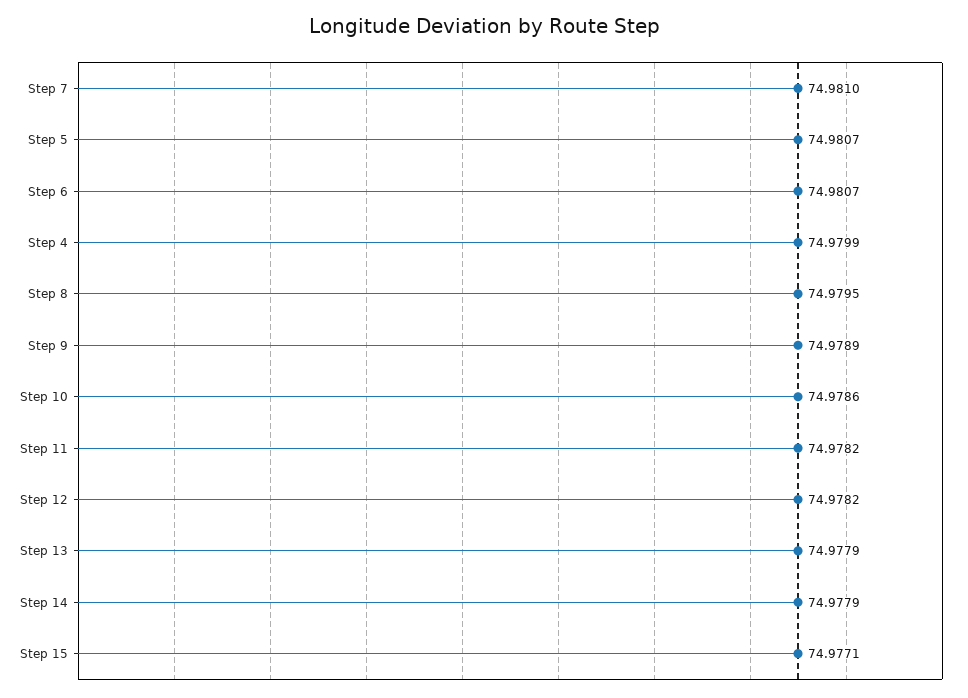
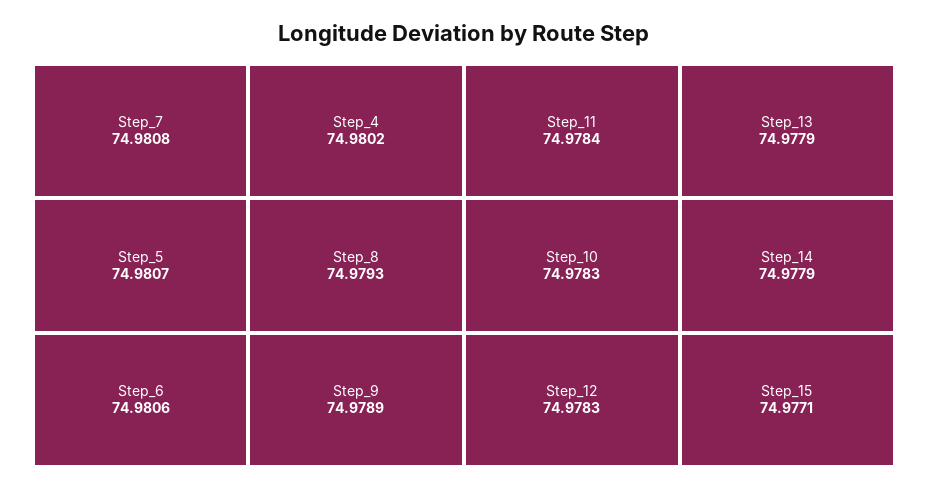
Step 7: 74.981 -> 74.9808
Step 6: 74.9807 -> 74.9806
Step 4: 74.9799 -> 74.9802
Step 8: 74.9795 -> 74.9793
Step 10: 74.9786 -> 74.9783
Step 11: 74.9782 -> 74.9784
Step 12: 74.9782 -> 74.9783

